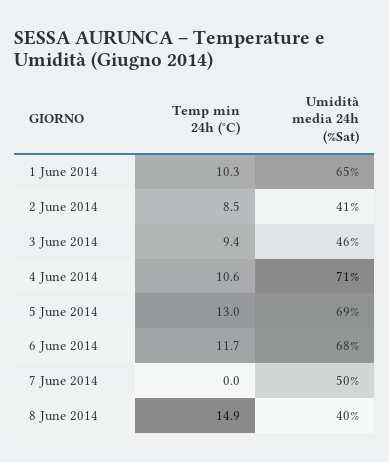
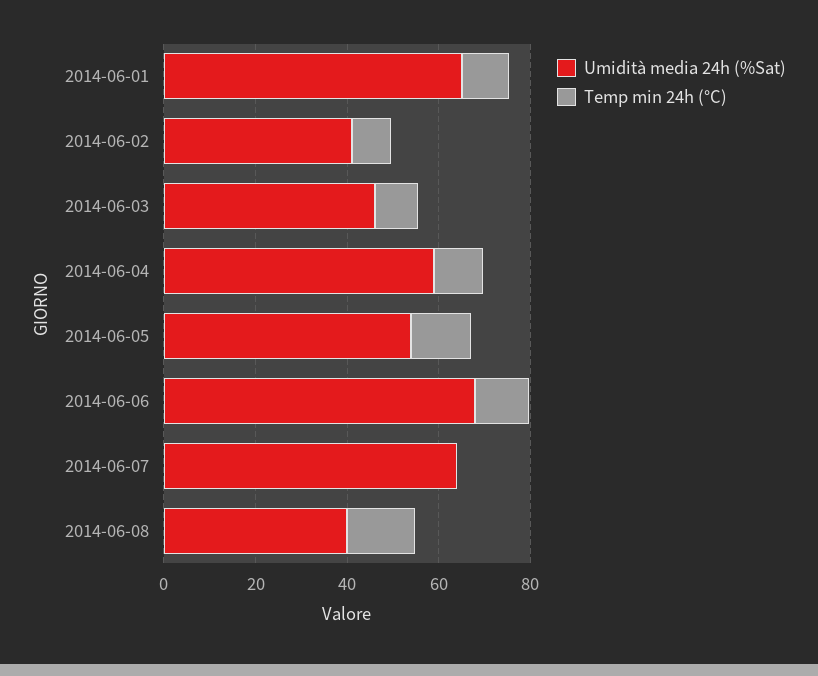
Umidità media 24h (%Sat), 4 June 2014: 71 -> 60
Umidità media 24h (%Sat), 5 June 2014: 69 -> 55
Umidità media 24h (%Sat), 7 June 2014: 50 -> 65

